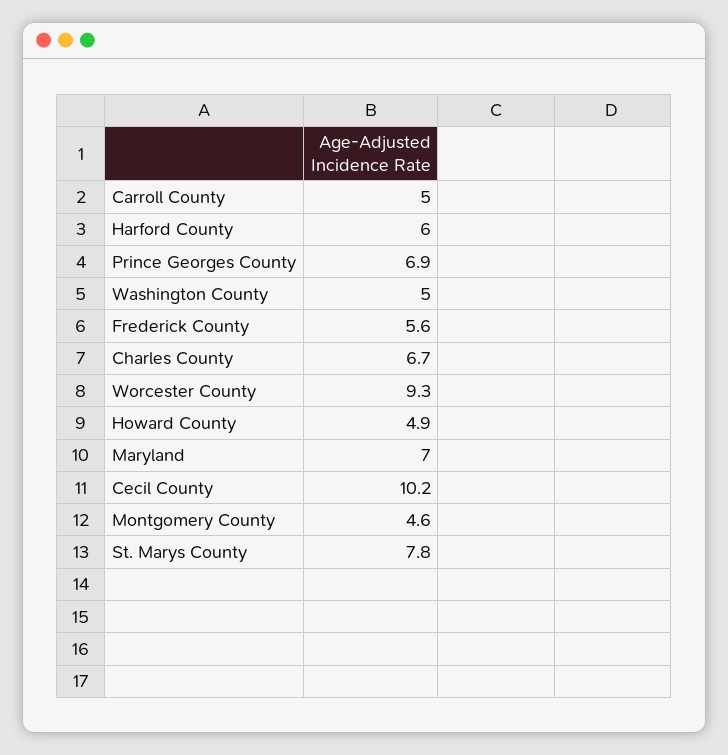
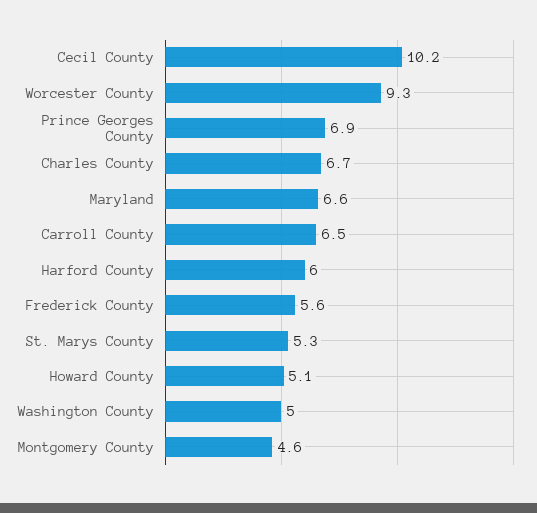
Carroll County: 5 -> 6.5
Howard County: 4.9 -> 5.1
Maryland: 7 -> 6.6
St. Marys County: 7.8 -> 5.3

